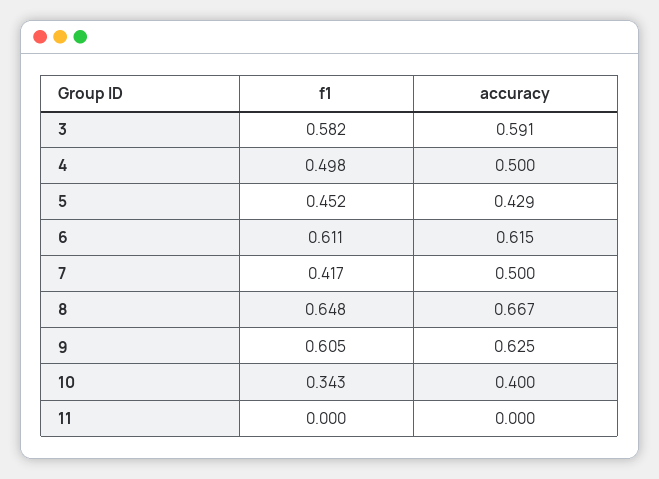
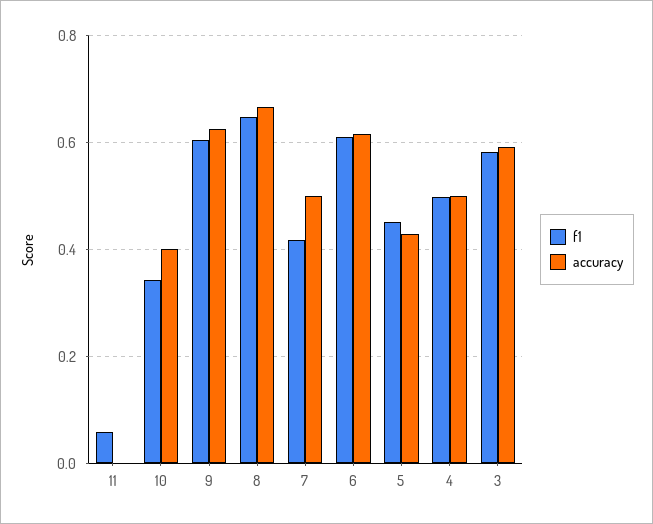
f1, 11: 0 -> 0.06

